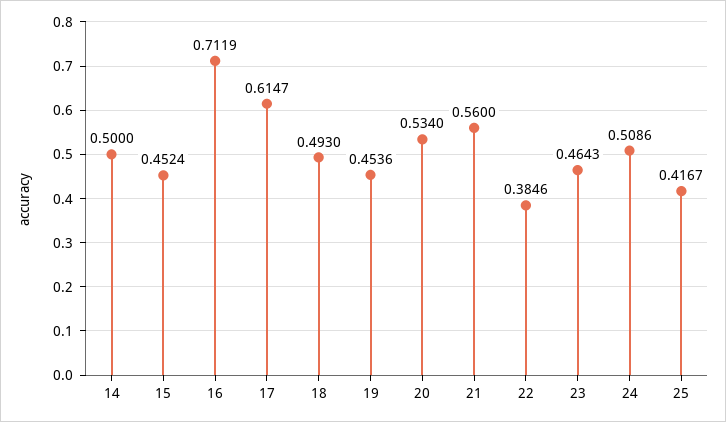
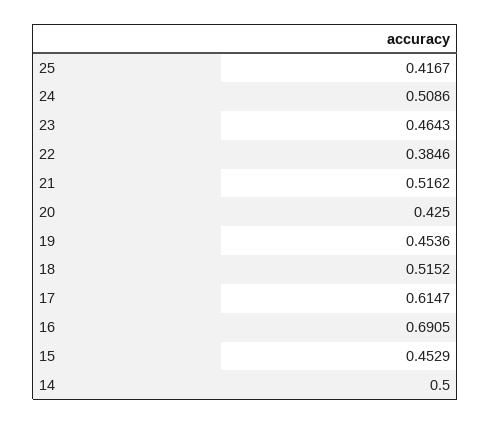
15: 0.4524 -> 0.4529
16: 0.7119 -> 0.6905
18: 0.493 -> 0.5152
20: 0.534 -> 0.425
21: 0.56 -> 0.5162

